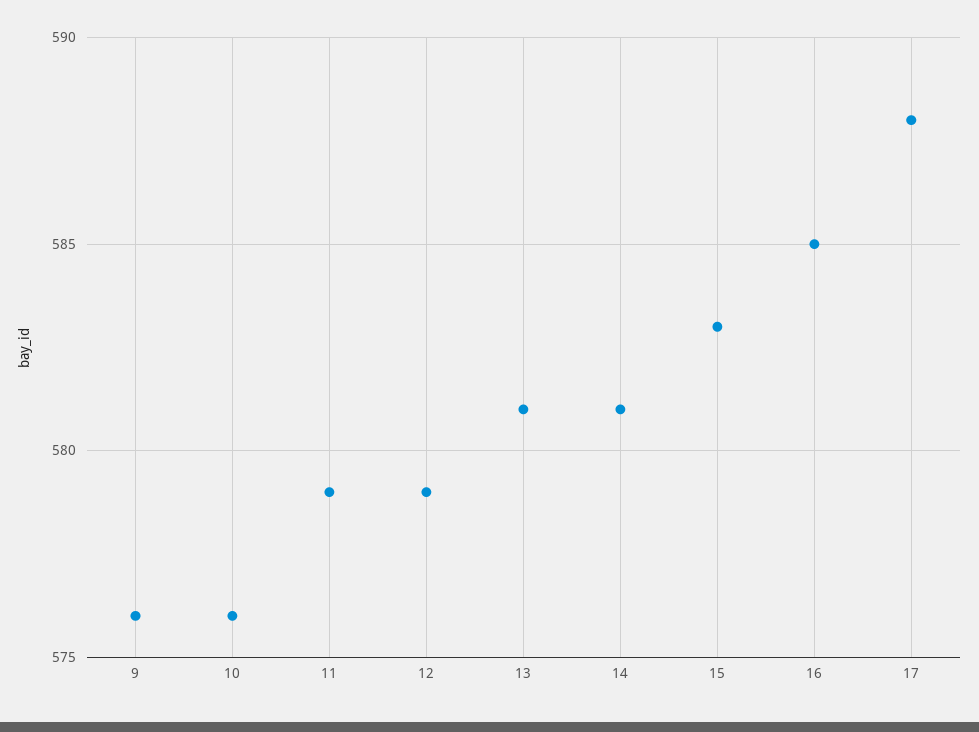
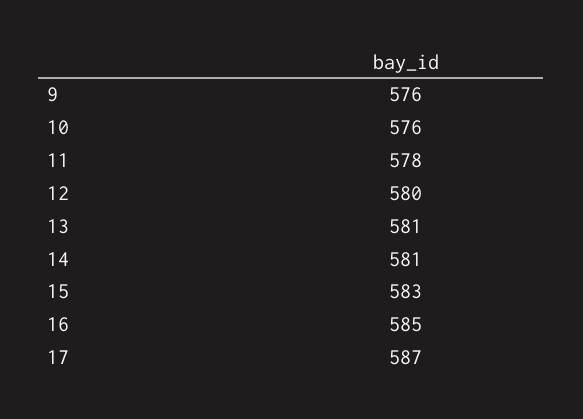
11: 579 -> 578
12: 579 -> 580
17: 588 -> 587

